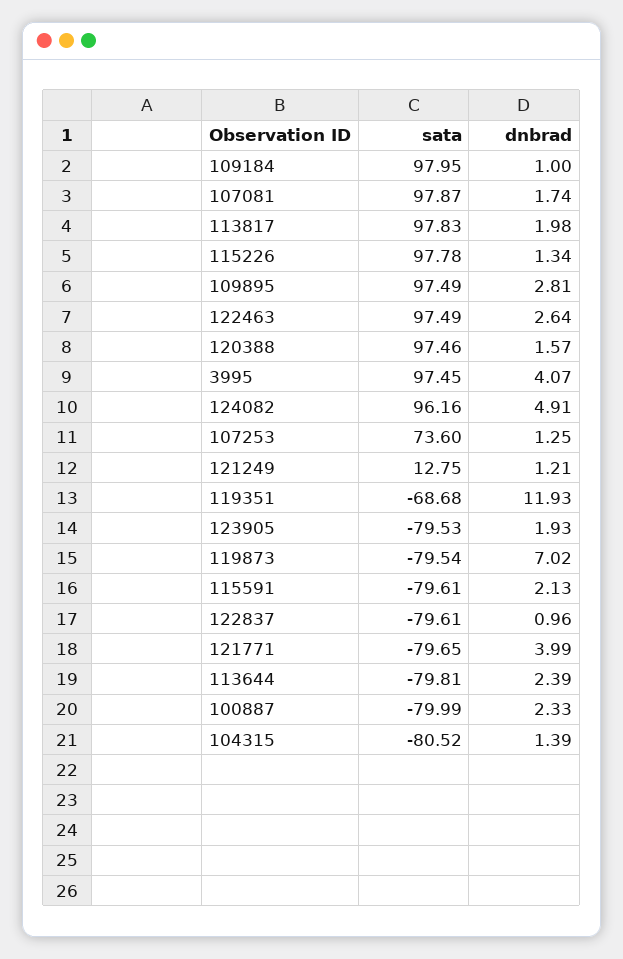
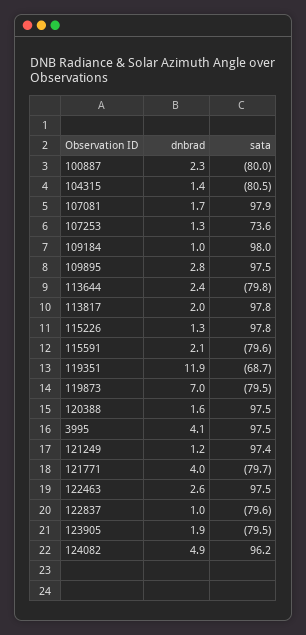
sata, 121249: 12.75 -> 97.4

